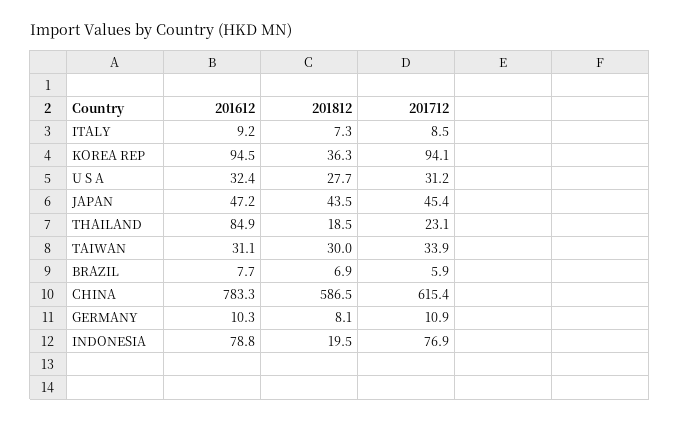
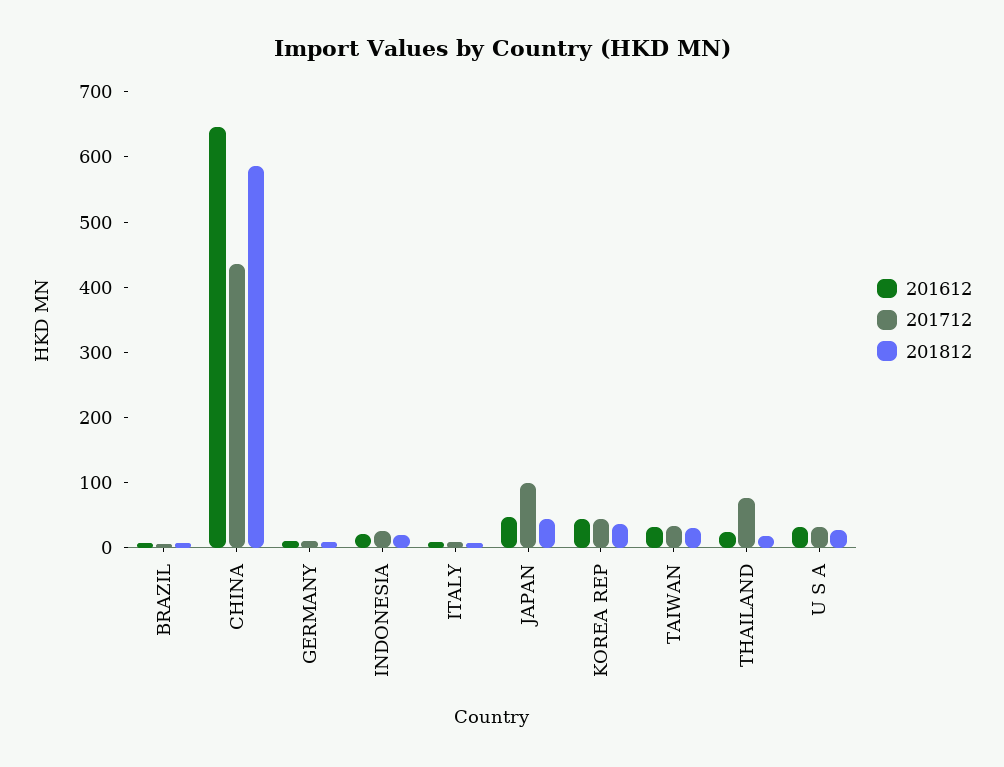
201612, KOREA REP: 94.5 -> 40
201712, KOREA REP: 94.1 -> 40
201712, JAPAN: 45.4 -> 100
201612, THAILAND: 84.9 -> 20
201712, THAILAND: 23.1 -> 80
201612, CHINA: 783.3 -> 640
201712, CHINA: 615.4 -> 440
201612, INDONESIA: 78.8 -> 20
201712, INDONESIA: 76.9 -> 20

